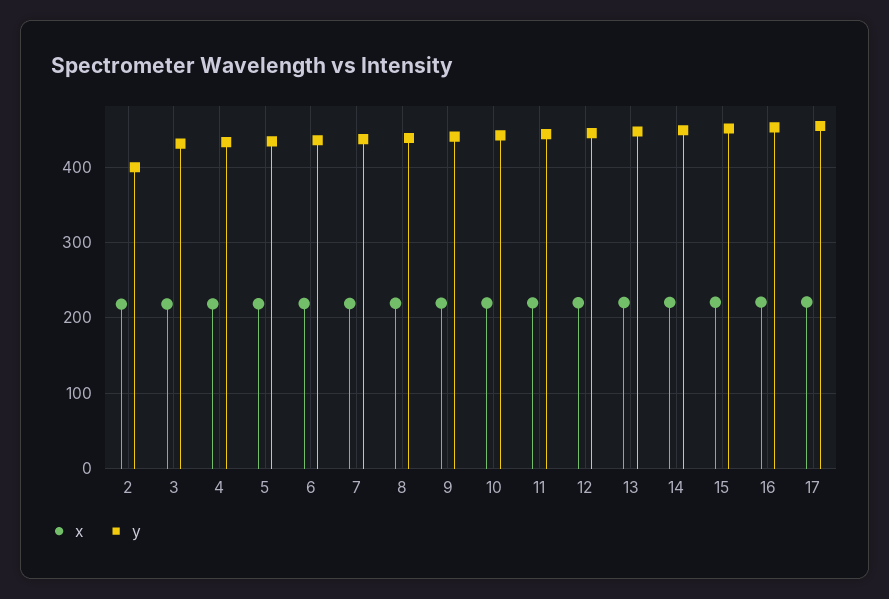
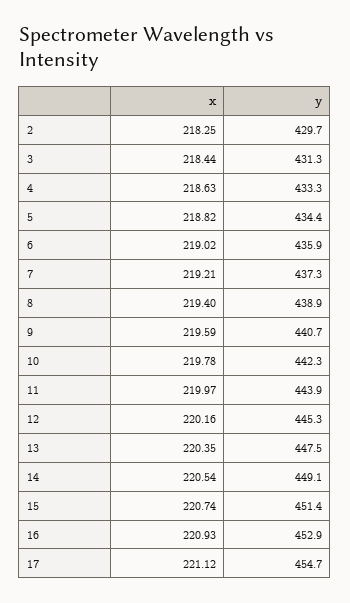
y, 2: 400 -> 429.7

